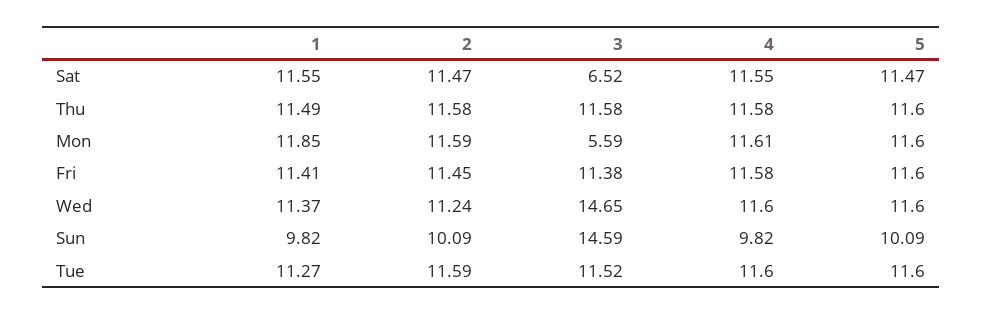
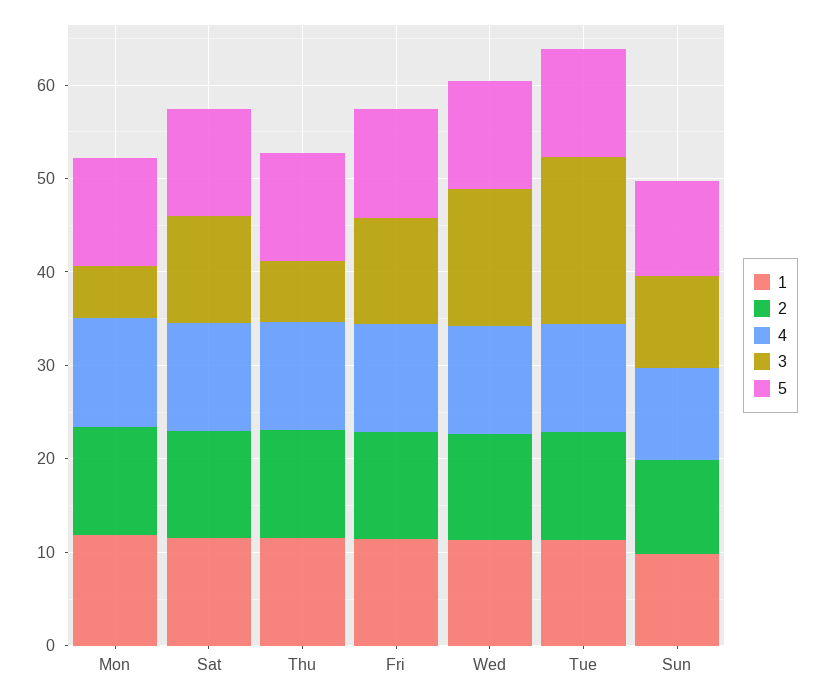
3, Sat: 6.52 -> 12
3, Thu: 11.58 -> 6
3, Sun: 14.59 -> 10
3, Tue: 11.52 -> 18

